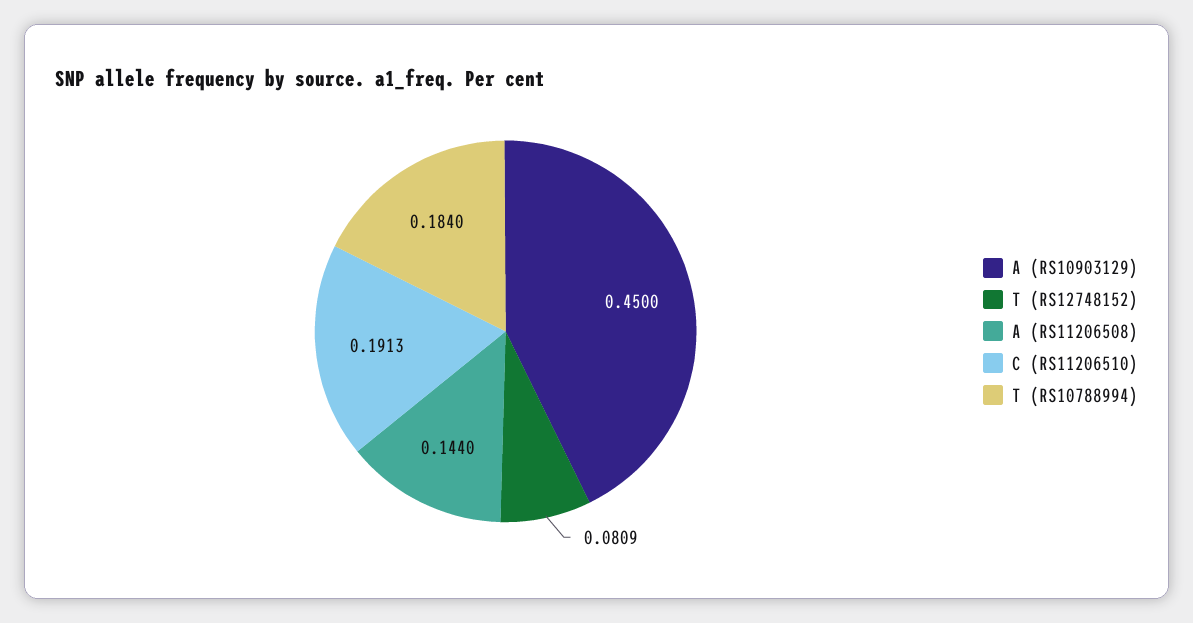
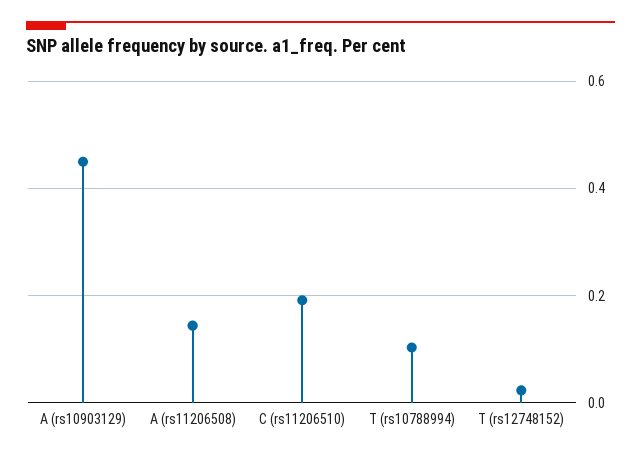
T (RS12748152): 0.0809 -> 0.02
T (RS10788994): 0.184 -> 0.1

